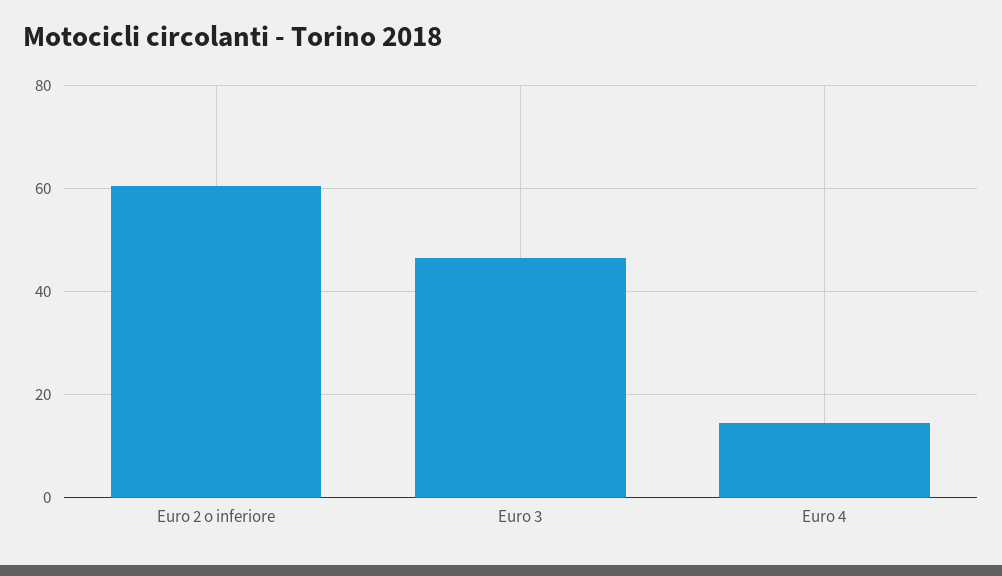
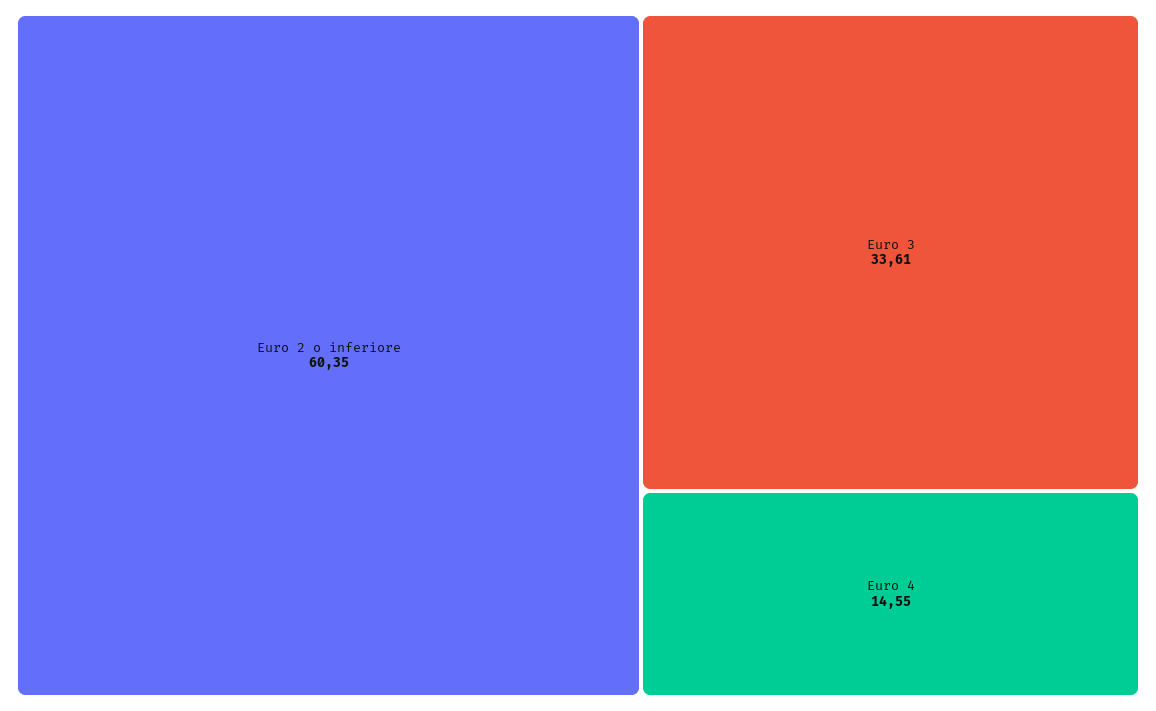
Euro 3: 46 -> 33.61

